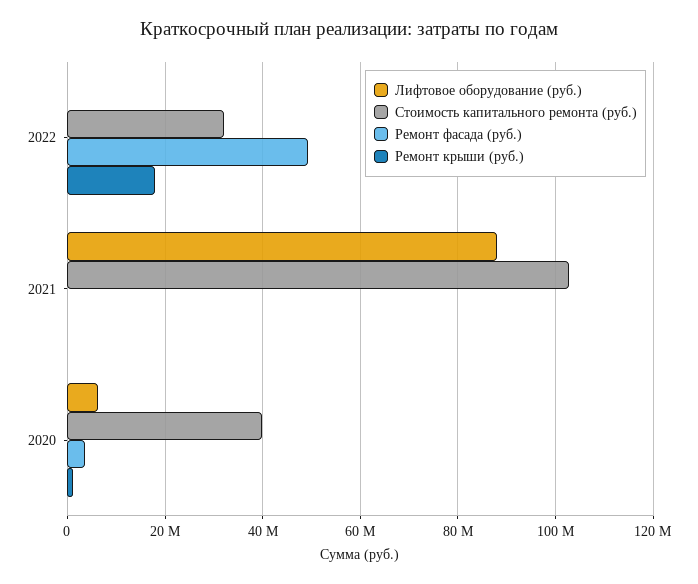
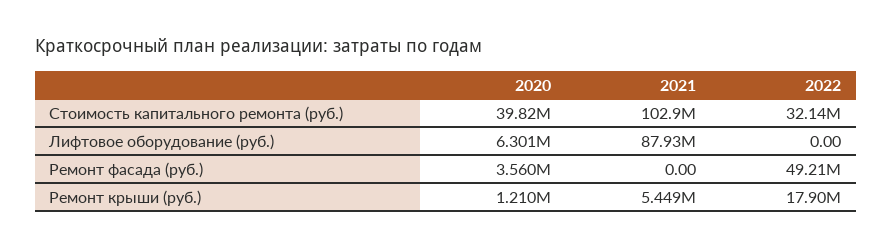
Ремонт крыши (руб.), 2021: 0 -> 5449000

